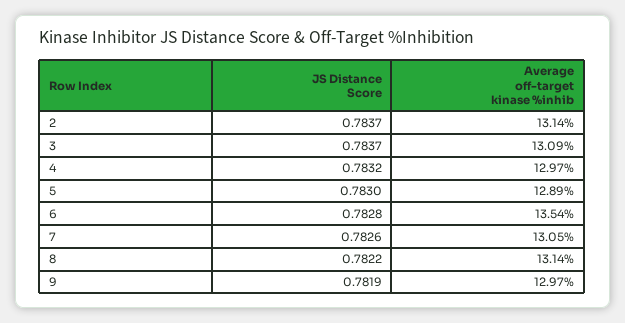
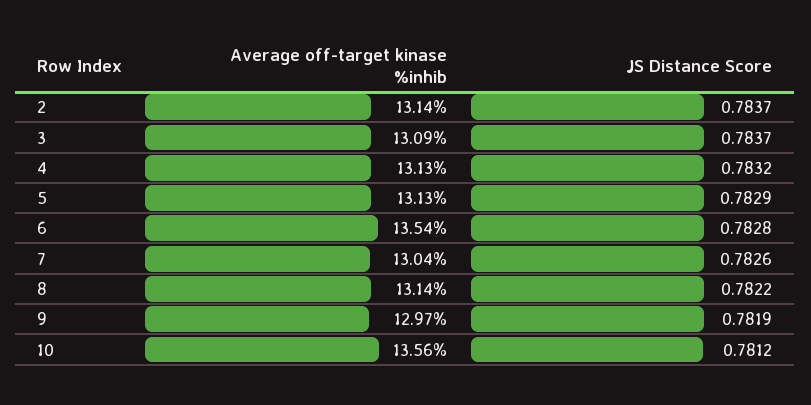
Average off-target kinase %inhib, 4: 12.97 -> 13.13
JS Distance Score, 5: 0.783 -> 0.7829
Average off-target kinase %inhib, 5: 12.89 -> 13.13
Average off-target kinase %inhib, 7: 13.05 -> 13.04
Average off-target kinase %inhib, 10: none -> 13.56
JS Distance Score, 10: none -> 0.7812

